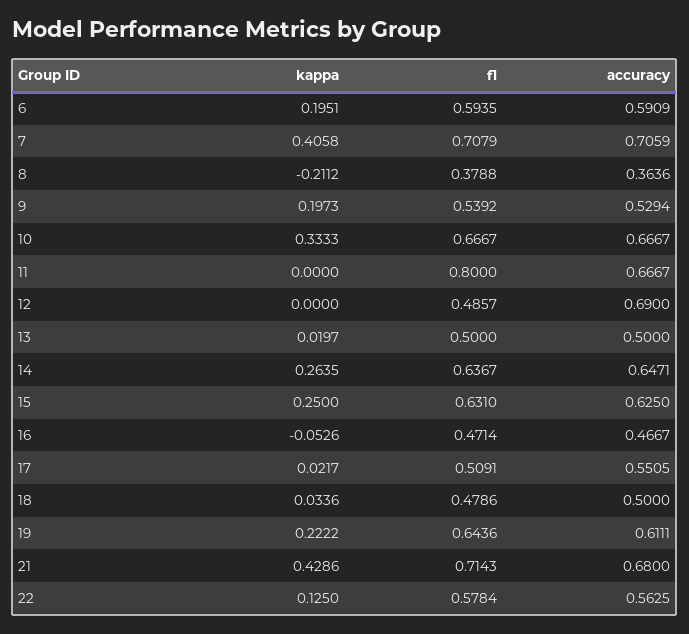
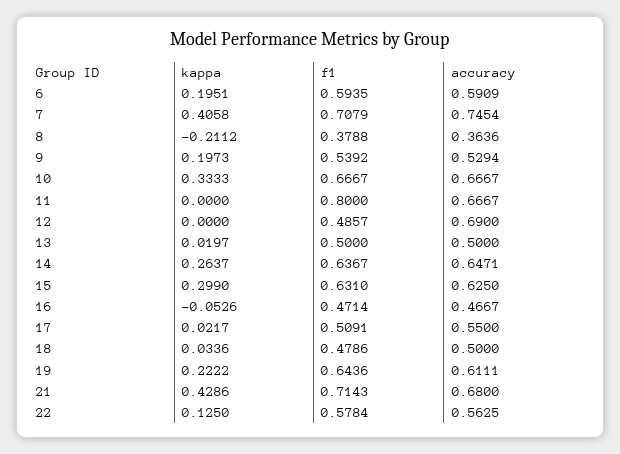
accuracy, 7: 0.7059 -> 0.7454
kappa, 14: 0.2635 -> 0.2637
kappa, 15: 0.25 -> 0.299
accuracy, 17: 0.5505 -> 0.55

